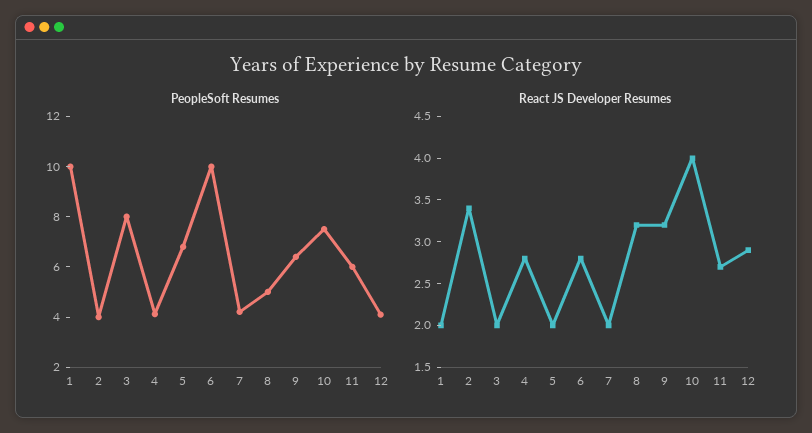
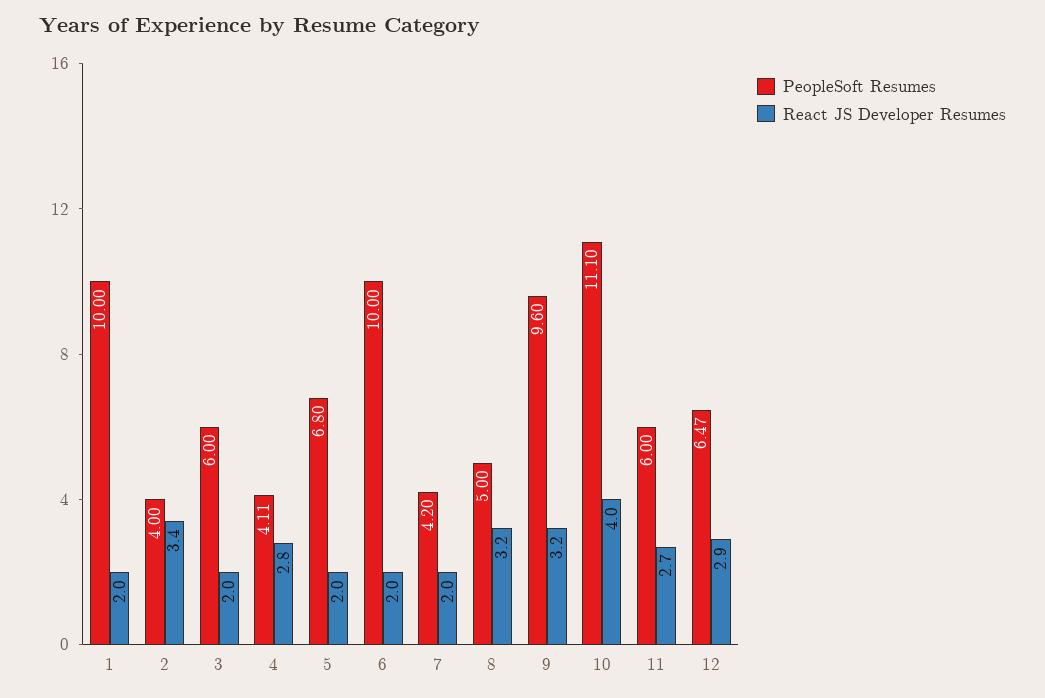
PeopleSoft Resumes, 3: 8 -> 6
PeopleSoft Resumes, 9: 6.5 -> 9.6
PeopleSoft Resumes, 10: 7.5 -> 11.1
PeopleSoft Resumes, 12: 4 -> 6.47
React JS Developer Resumes, 6: 2.8 -> 2

